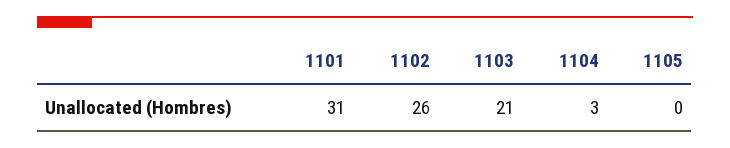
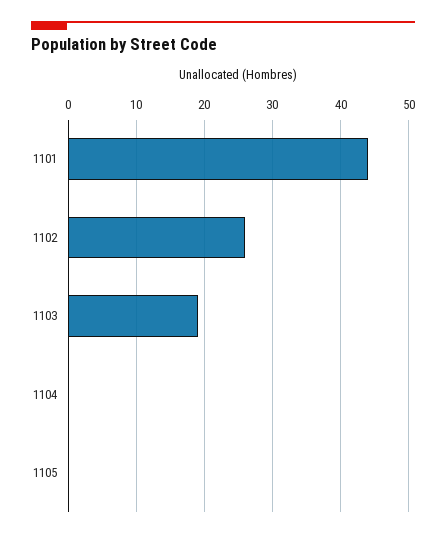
1101: 31 -> 44
1103: 21 -> 19
1104: 3 -> 0

